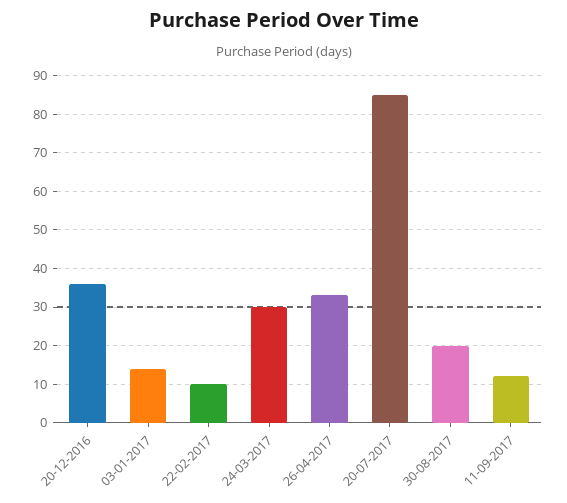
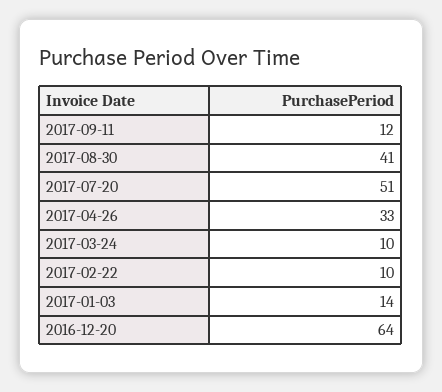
20-12-2016: 35 -> 64
24-03-2017: 30 -> 10
20-07-2017: 85 -> 51
30-08-2017: 20 -> 41

